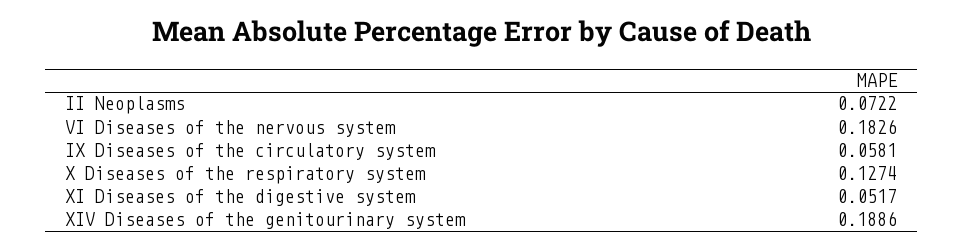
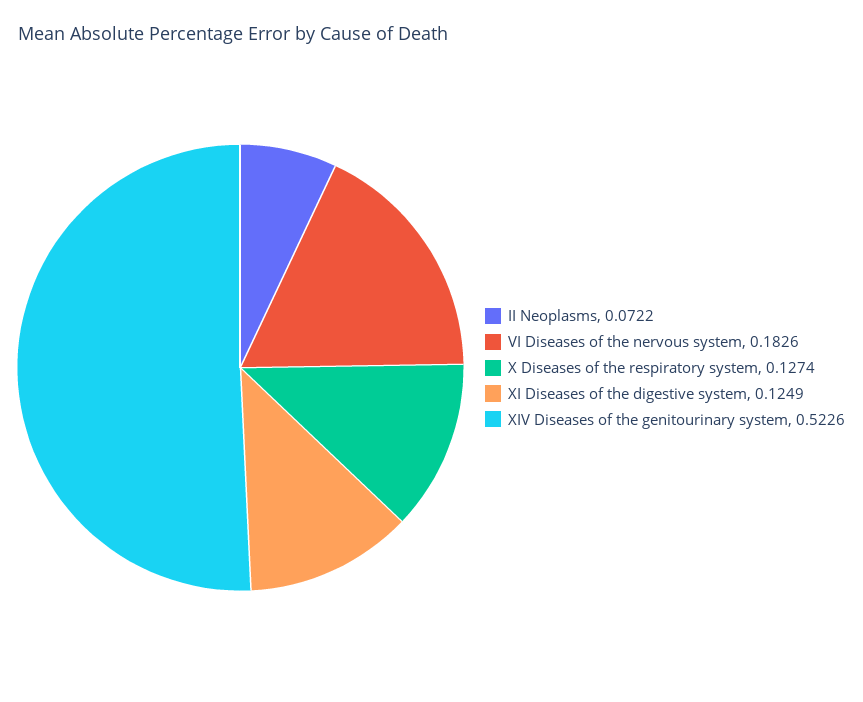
IX Diseases of the circulatory system: 0.0581 -> none
XI Diseases of the digestive system: 0.0517 -> 0.1249
XIV Diseases of the genitourinary system: 0.1886 -> 0.5226

